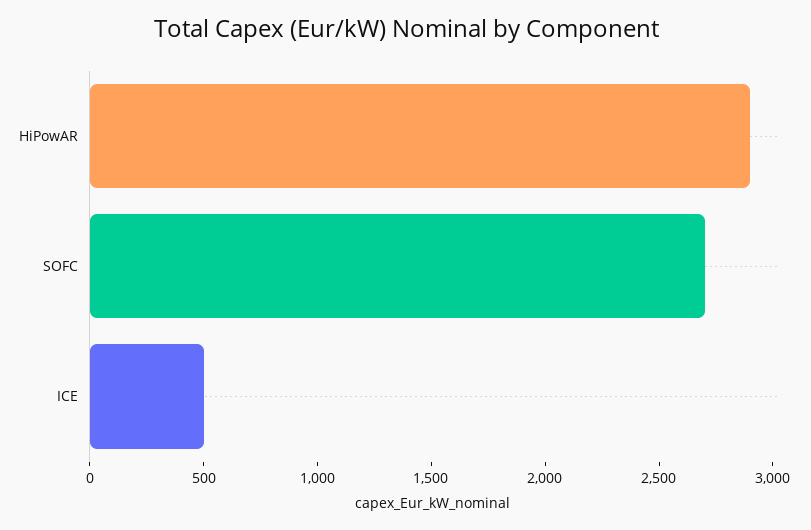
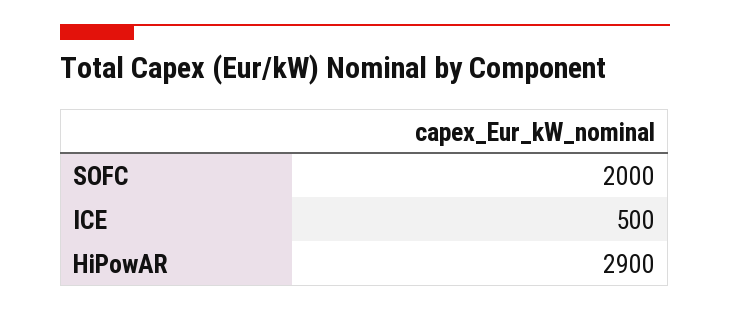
SOFC: 2700 -> 2000

